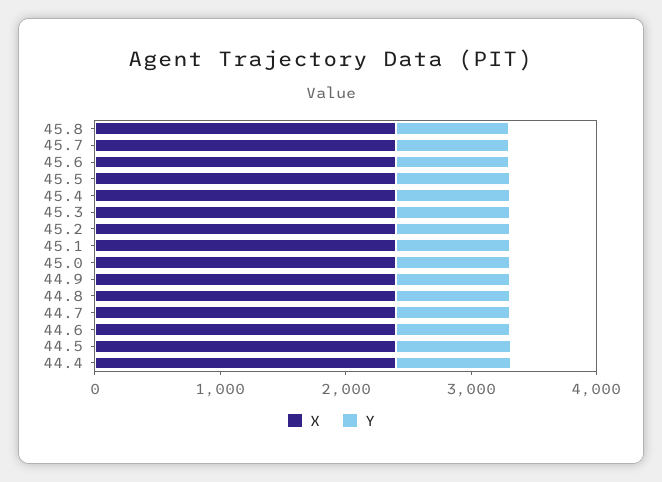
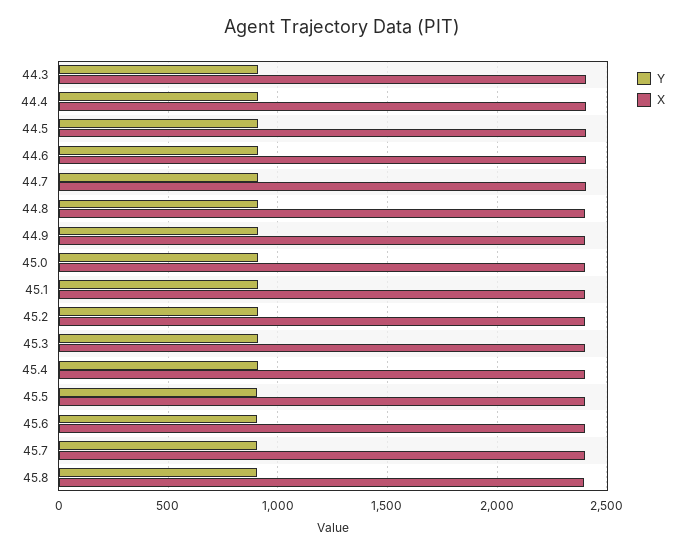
Y, 44.3: none -> 900
X, 44.3: none -> 2400

